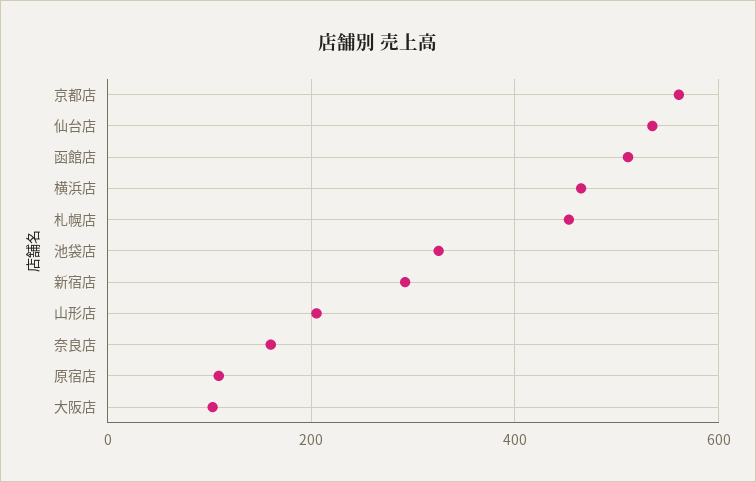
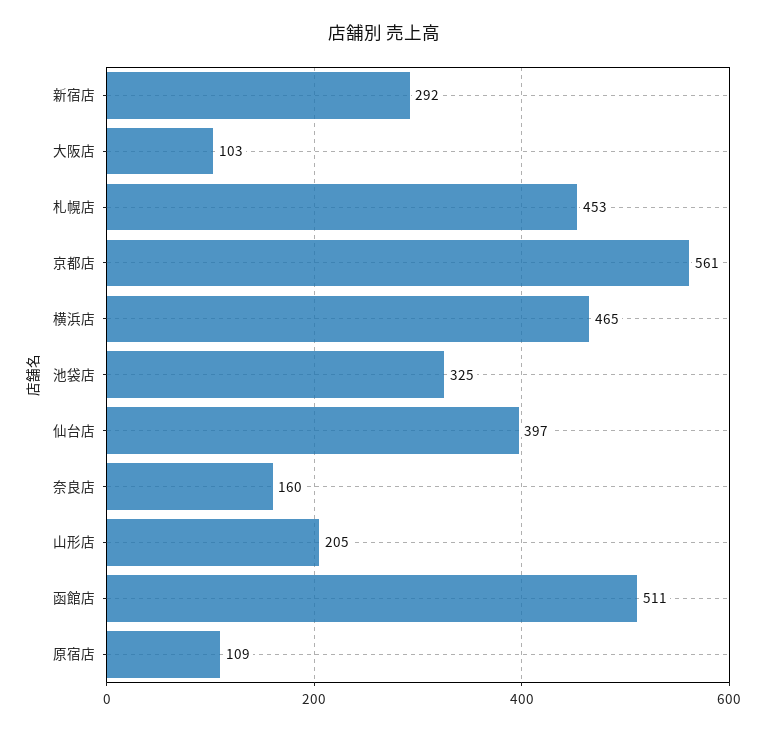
仙台店: 540 -> 397

